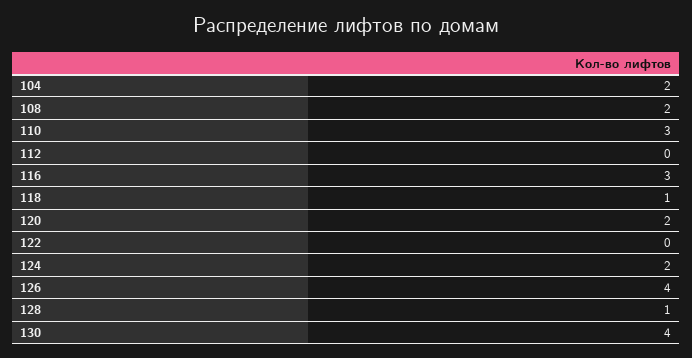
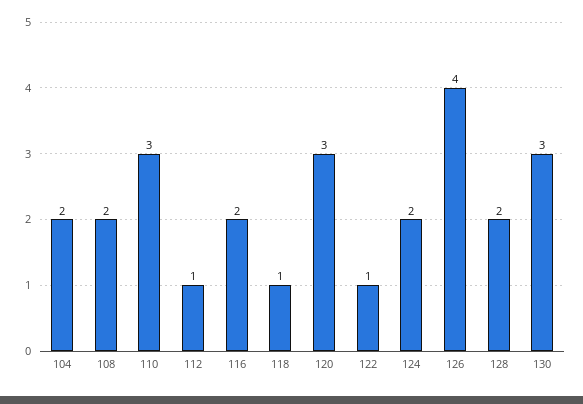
112: 0 -> 1
116: 3 -> 2
120: 2 -> 3
122: 0 -> 1
128: 1 -> 2
130: 4 -> 3

